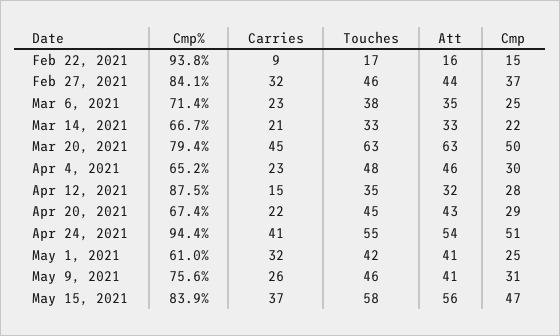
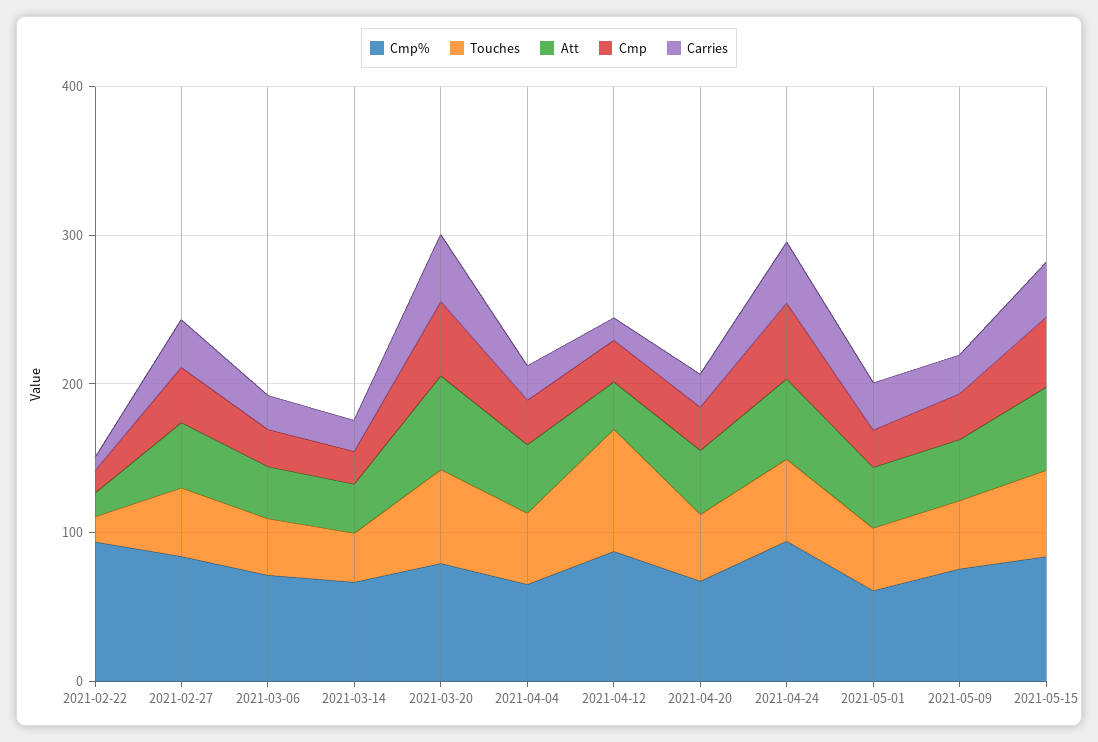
Touches, Apr 12, 2021: 35 -> 80

